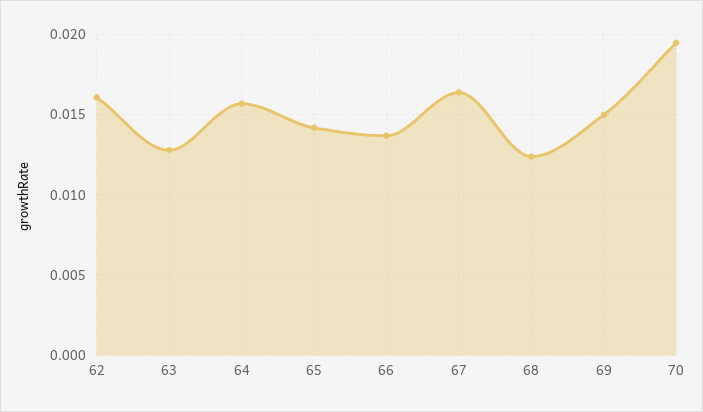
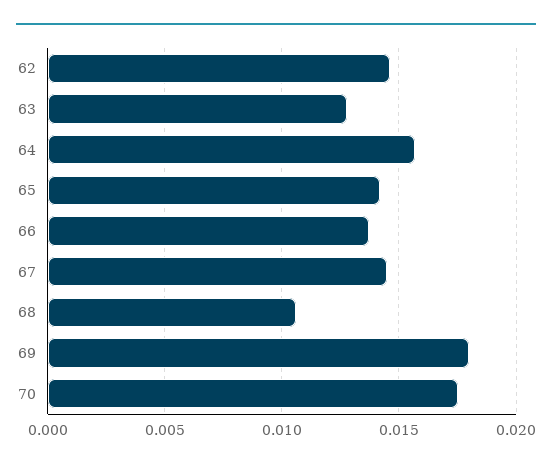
62: 0.016 -> 0.0145
67: 0.0165 -> 0.0145
68: 0.0125 -> 0.0105
69: 0.015 -> 0.018
70: 0.0195 -> 0.0175

